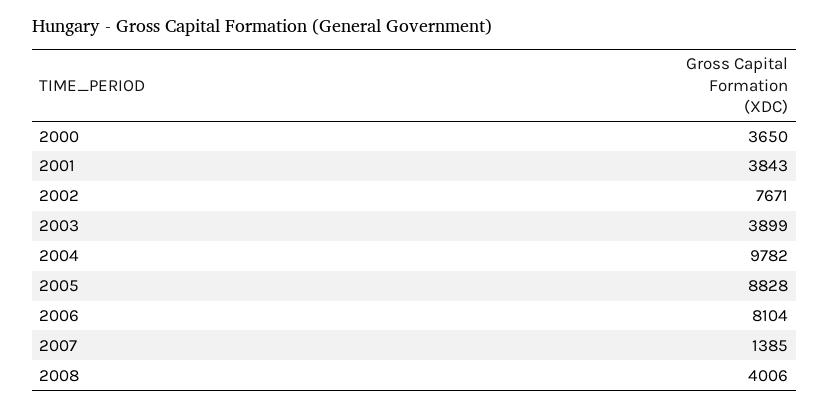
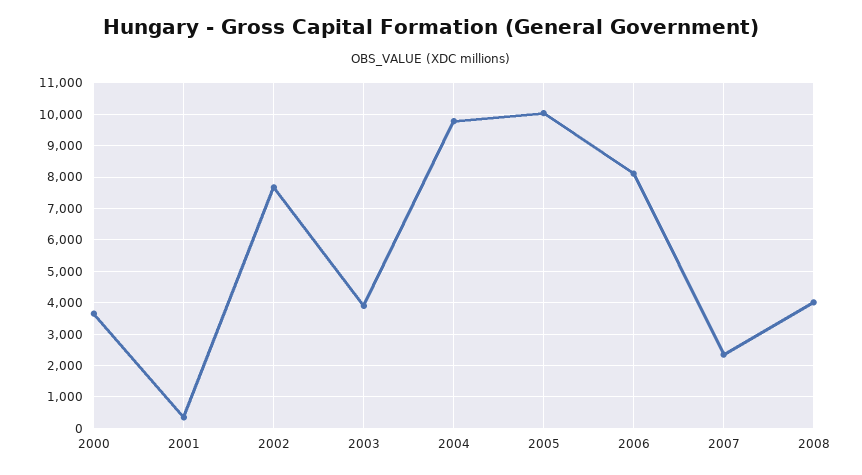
2001: 3843 -> 400
2005: 8828 -> 10000
2007: 1385 -> 2400

